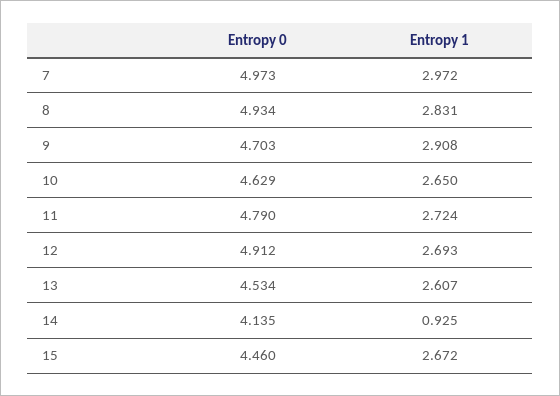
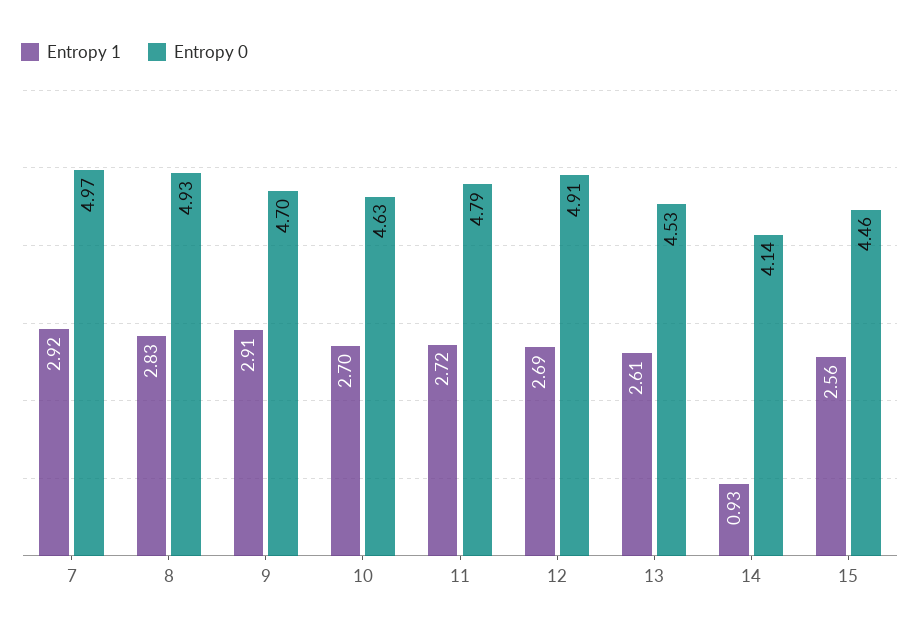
Entropy 1, 7: 2.972 -> 2.92
Entropy 1, 10: 2.65 -> 2.7
Entropy 1, 15: 2.672 -> 2.56

